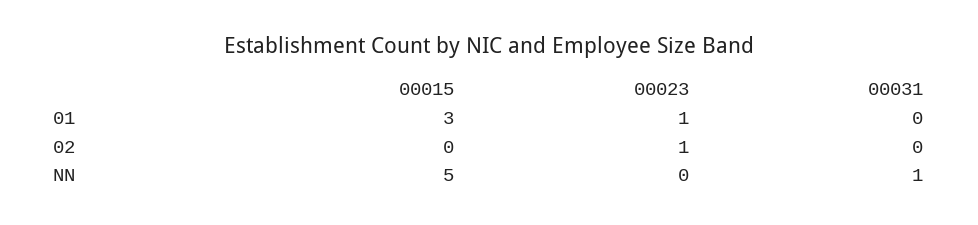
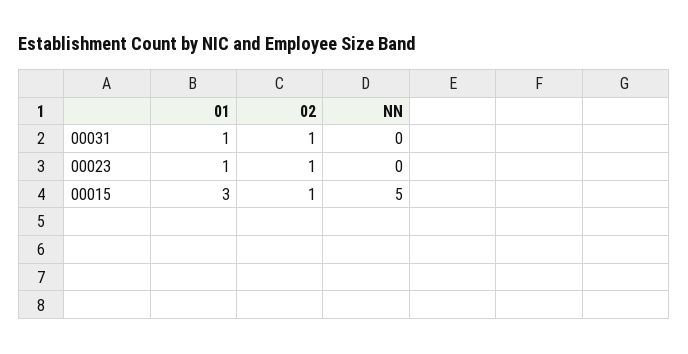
00031, 01: 0 -> 1
00015, 02: 0 -> 1
00031, 02: 0 -> 1
00031, NN: 1 -> 0

